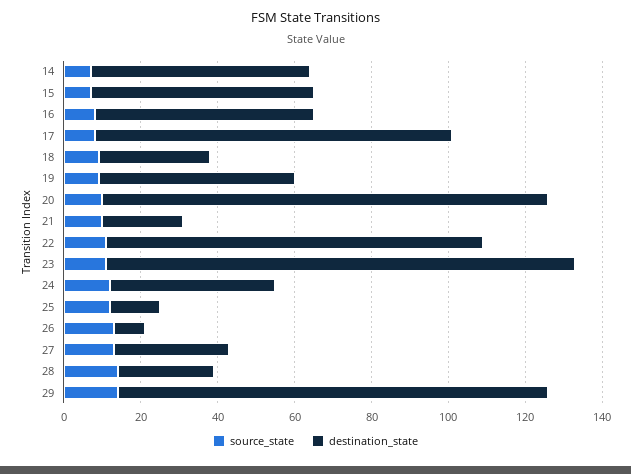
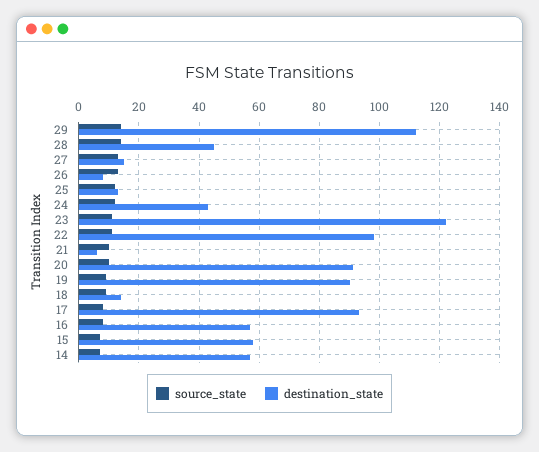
destination_state, 18: 30 -> 15
destination_state, 19: 50 -> 90
destination_state, 20: 115 -> 90
destination_state, 21: 20 -> 5
destination_state, 27: 30 -> 15
destination_state, 28: 25 -> 45

